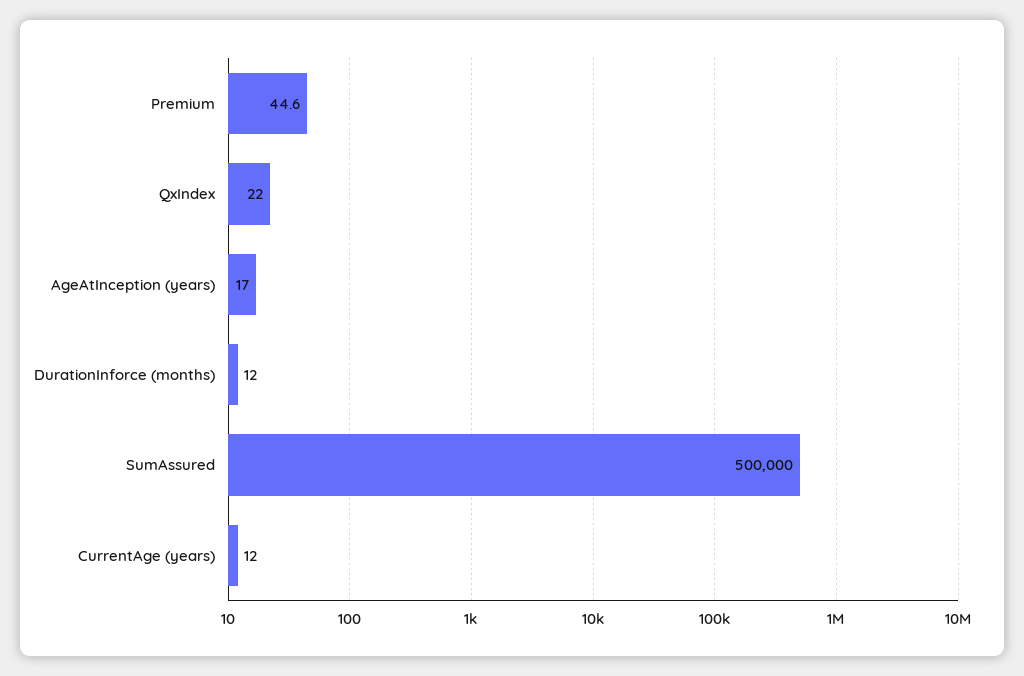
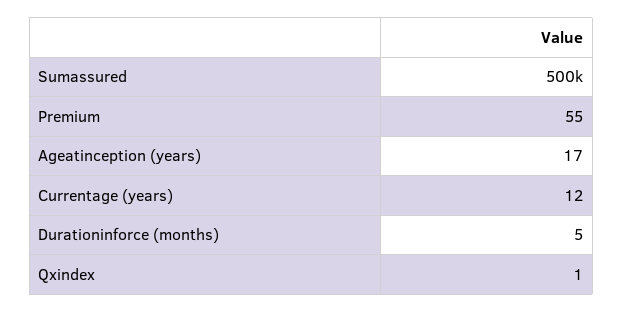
Premium: 44.6 -> 55
QxIndex: 22 -> 1
DurationInforce (months): 12 -> 5

